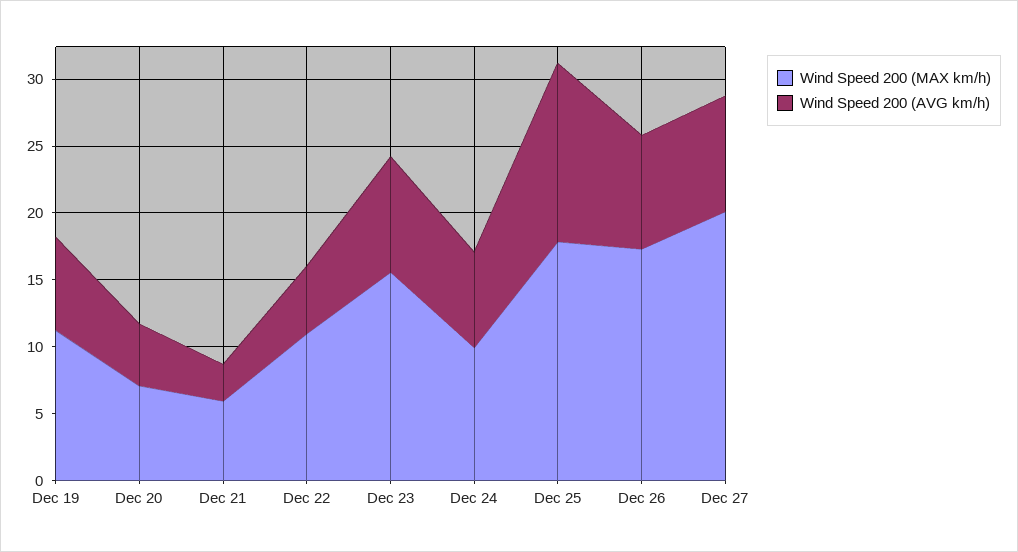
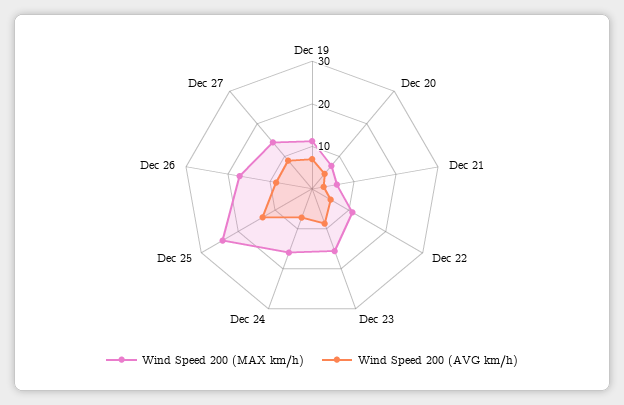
Wind Speed 200 (MAX km/h), Dec 24: 10 -> 16
Wind Speed 200 (MAX km/h), Dec 25: 18 -> 24
Wind Speed 200 (MAX km/h), Dec 27: 20 -> 14

